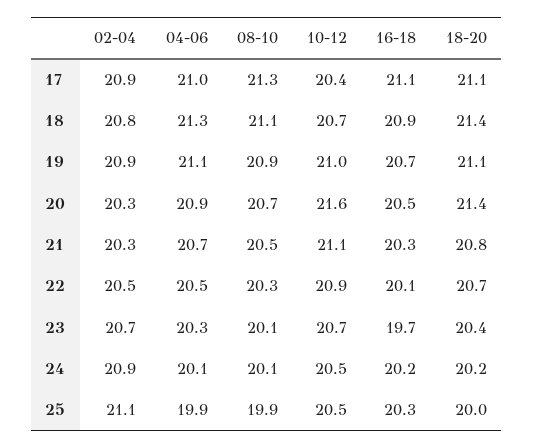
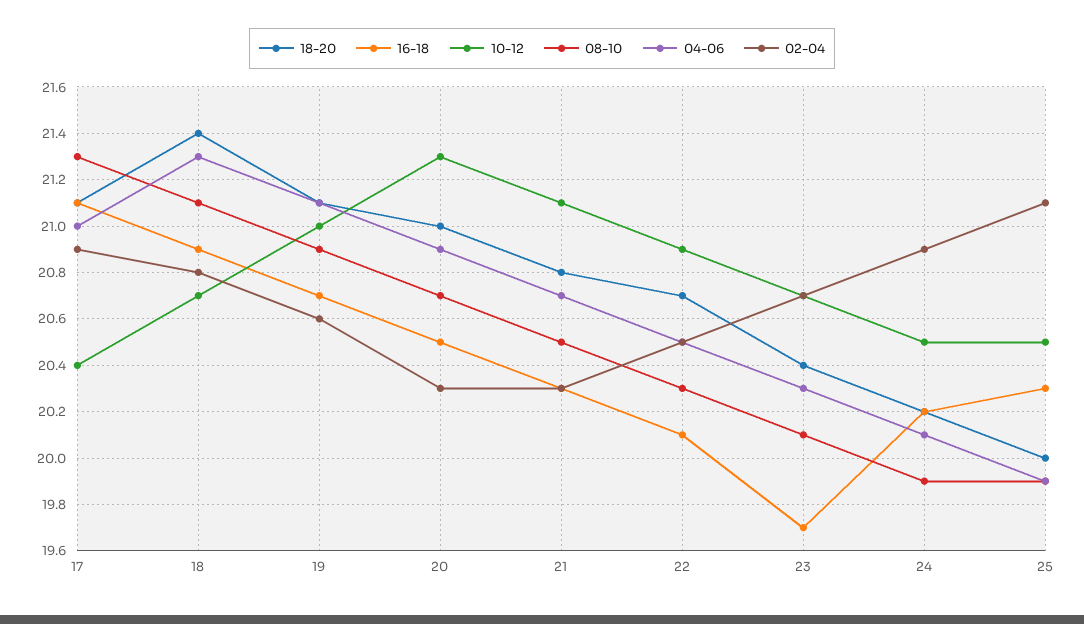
02-04, 19: 20.9 -> 20.6
10-12, 20: 21.6 -> 21.3
18-20, 20: 21.4 -> 21
08-10, 24: 20.1 -> 19.9

